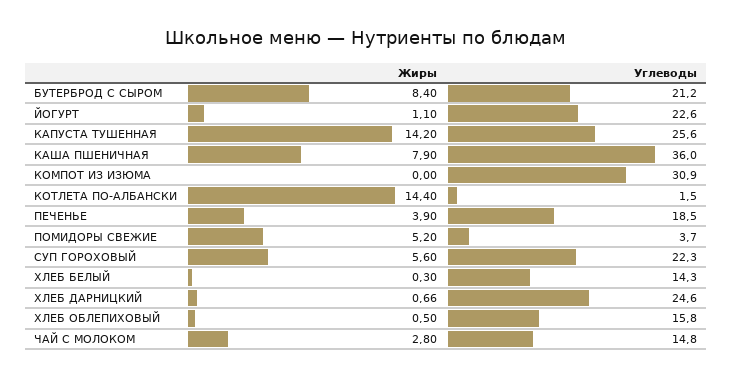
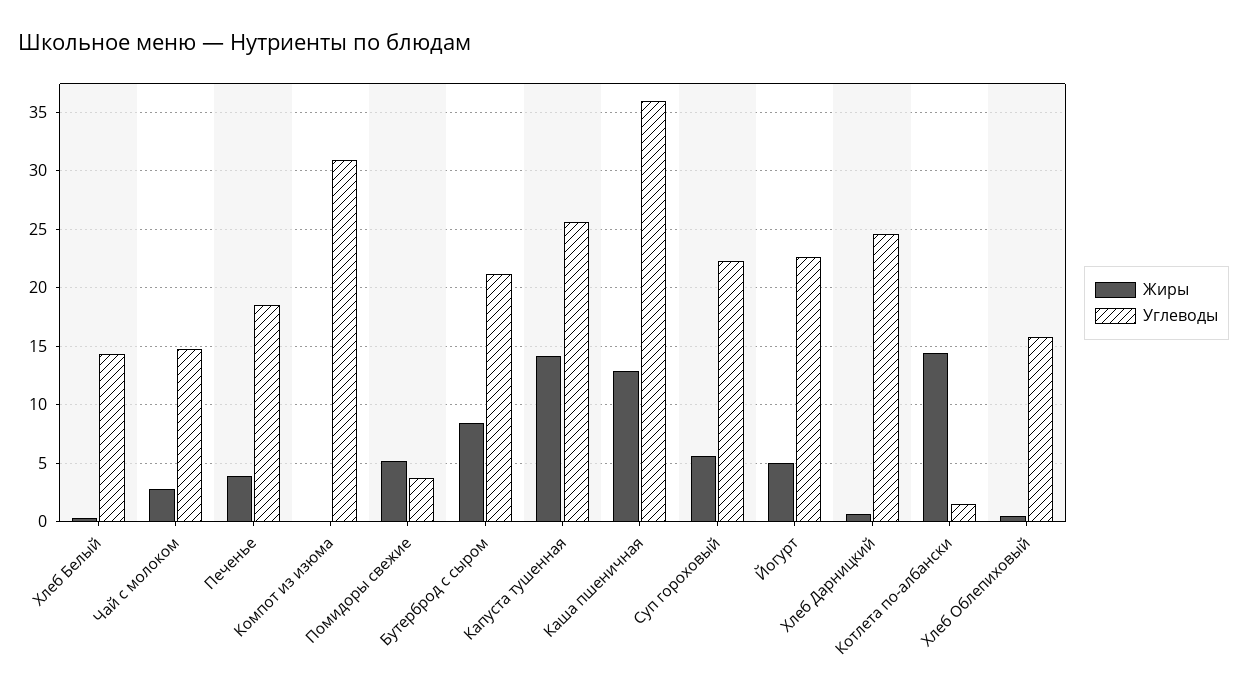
Жиры, ЙОГУРТ: 1.1 -> 5
Жиры, КАША ПШЕНИЧНАЯ: 7.9 -> 13

